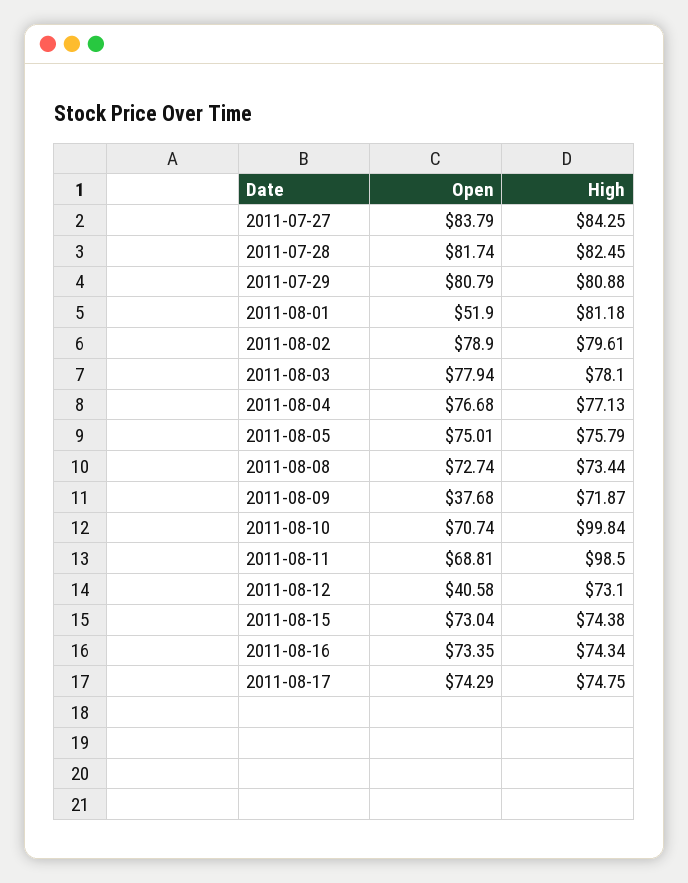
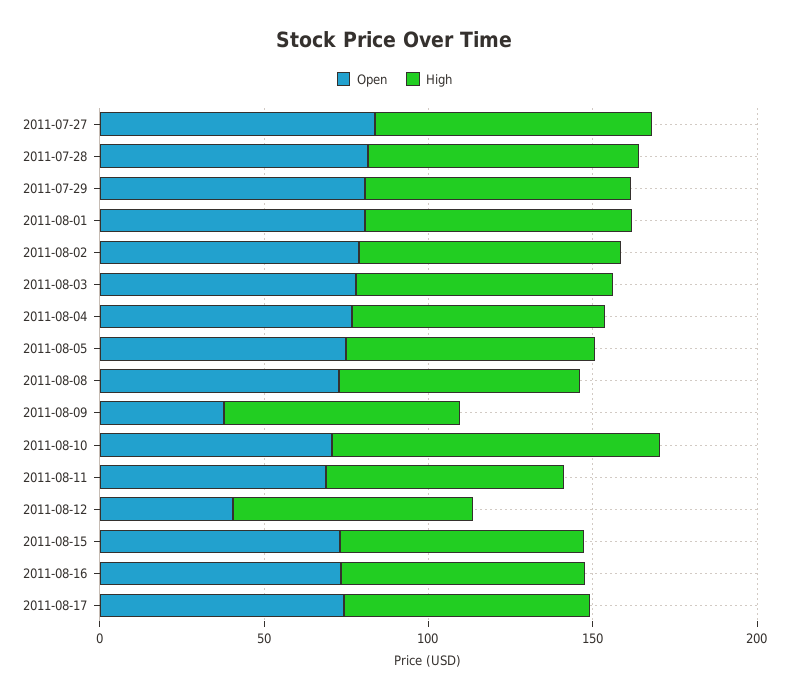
Open, 2011-08-01: 51.9 -> 80
High, 2011-08-11: 98.5 -> 70

